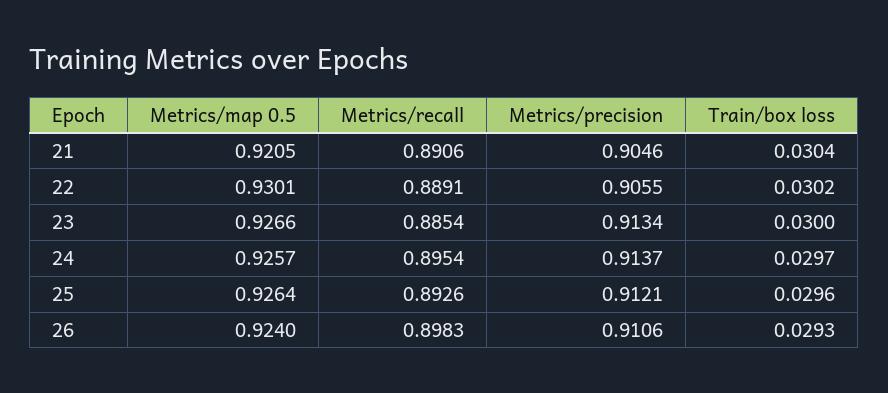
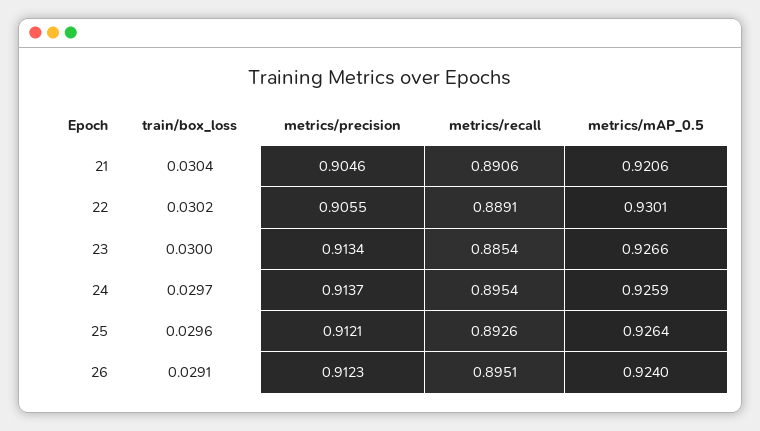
Metrics/map 0.5, 21: 0.9205 -> 0.9206
Metrics/map 0.5, 24: 0.9257 -> 0.9259
Metrics/recall, 26: 0.8983 -> 0.8951
Metrics/precision, 26: 0.9106 -> 0.9123
Train/box loss, 26: 0.0293 -> 0.0291

